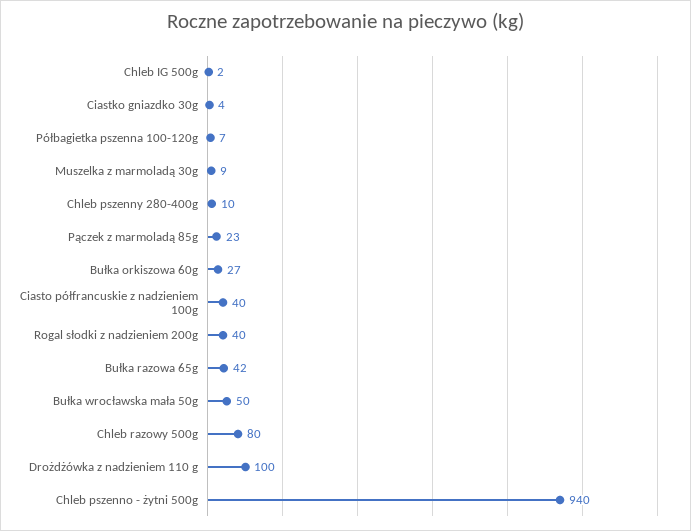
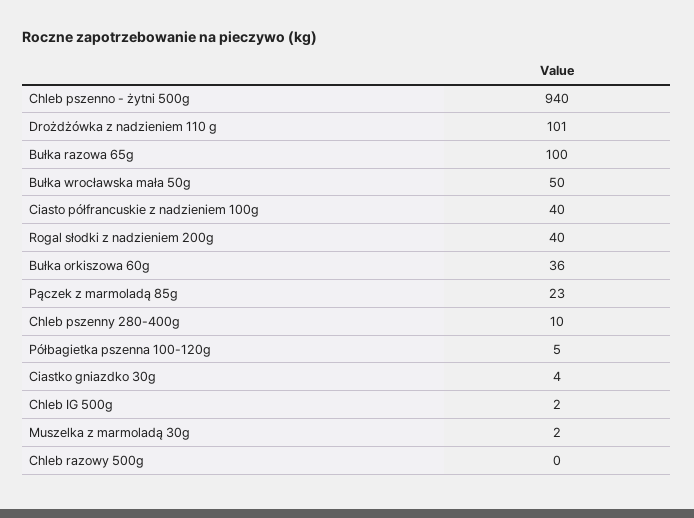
Półbagietka pszenna 100-120g: 7 -> 5
Muszelka z marmoladą 30g: 9 -> 2
Bułka orkiszowa 60g: 27 -> 36
Bułka razowa 65g: 42 -> 100
Chleb razowy 500g: 80 -> 0
Drożdżówka z nadzieniem 110 g: 100 -> 101

